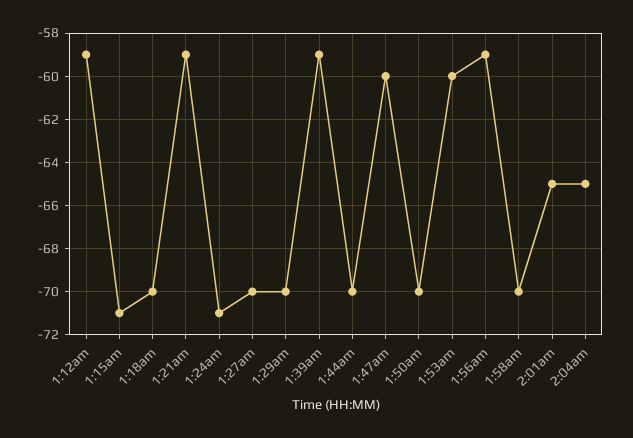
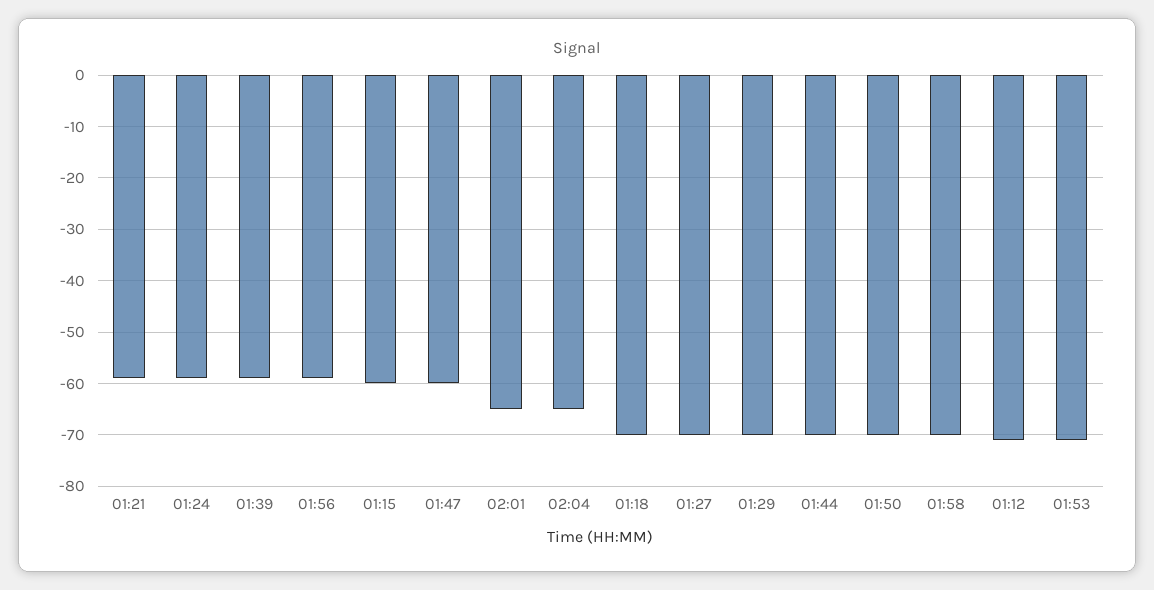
1:12am: -59 -> -70
1:15am: -71 -> -60
1:24am: -71 -> -60
1:53am: -60 -> -70

